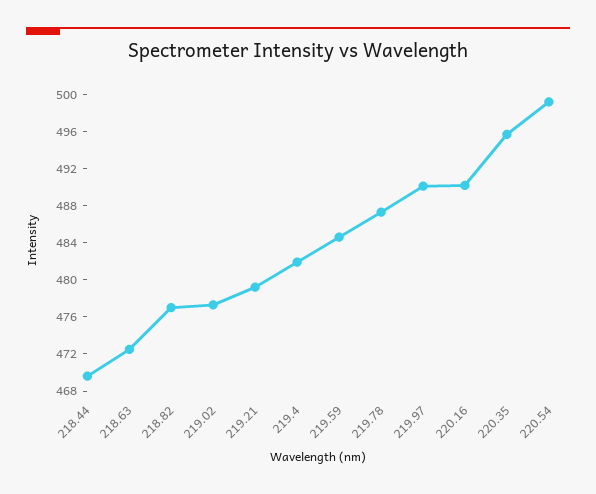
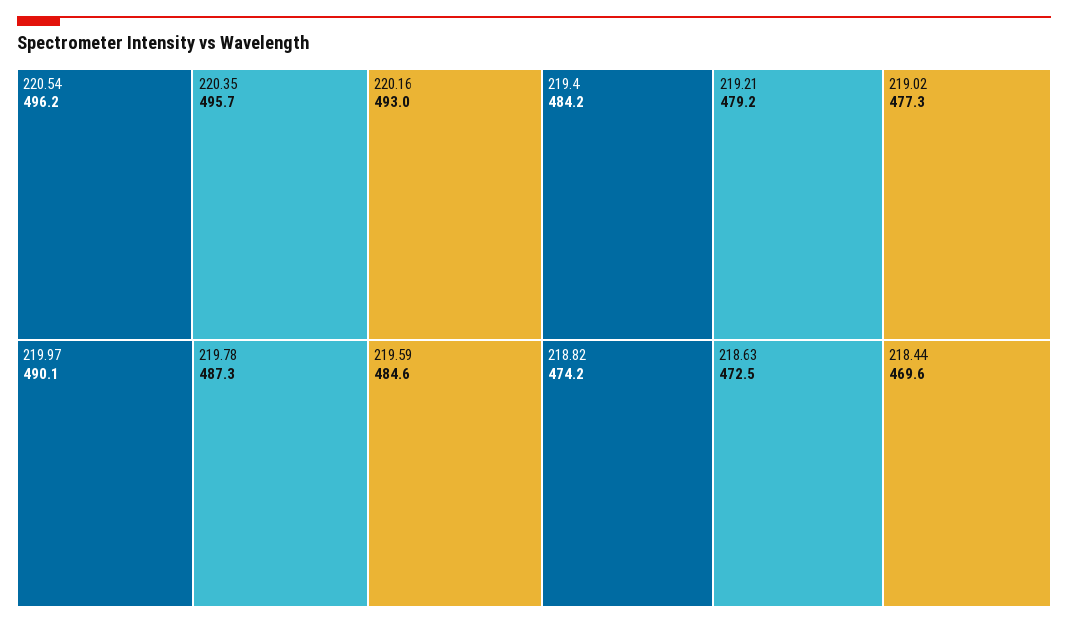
218.82: 477 -> 474.2
219.4: 482 -> 484.2
220.16: 490 -> 493
220.54: 499 -> 496.2

